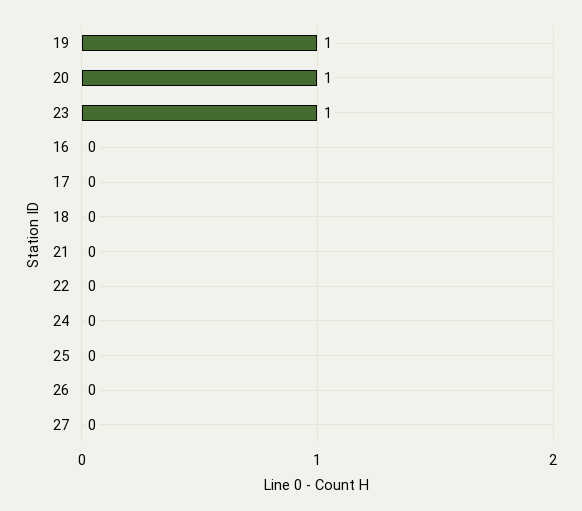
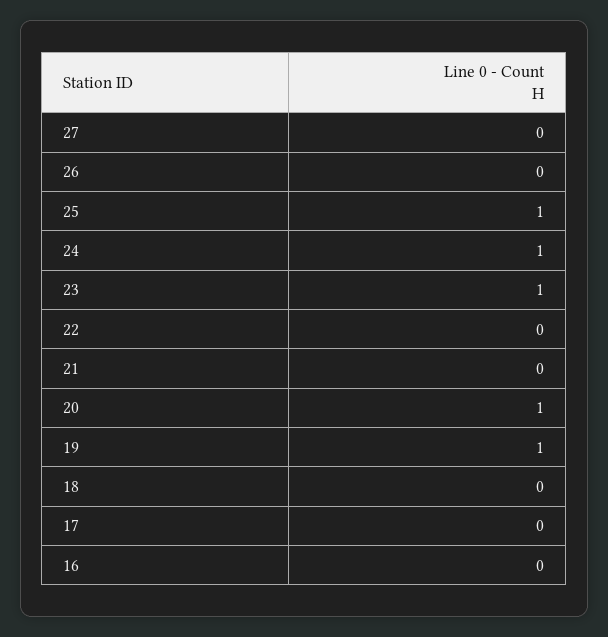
24: 0 -> 1
25: 0 -> 1

